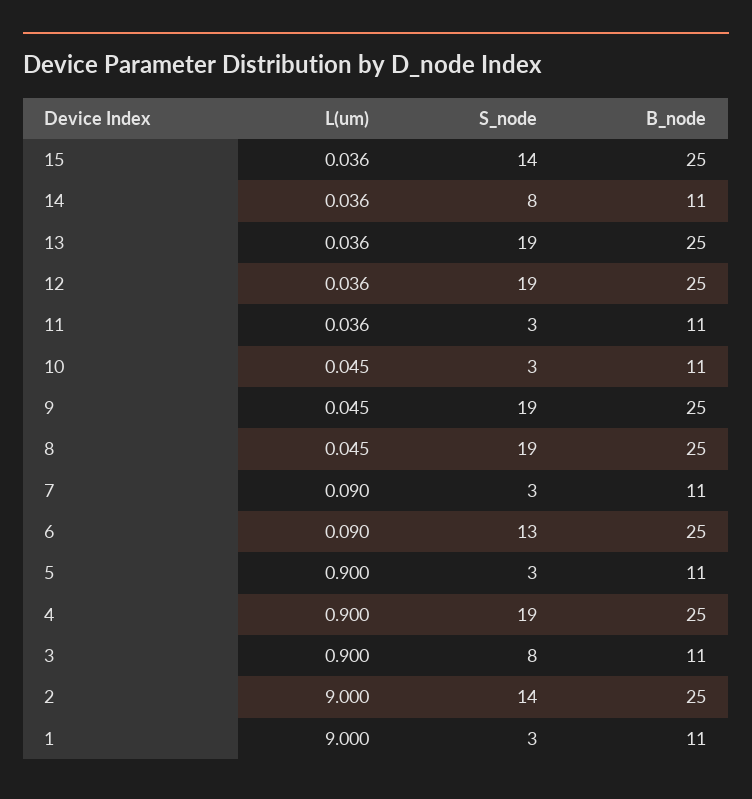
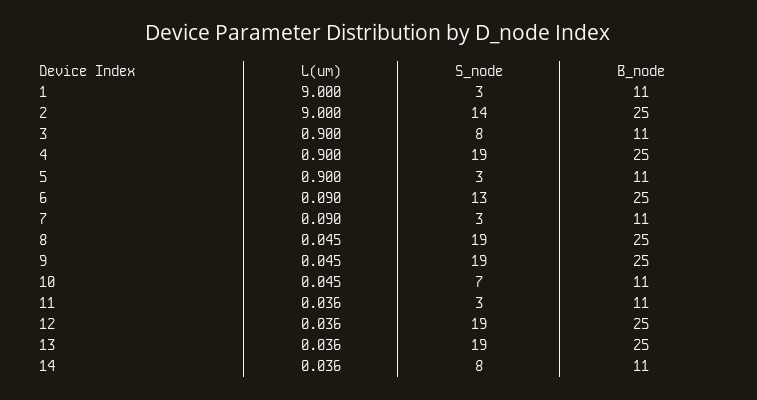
L(um), 15: 0.036 -> none
S_node, 15: 14 -> none
B_node, 15: 25 -> none
S_node, 10: 3 -> 7

